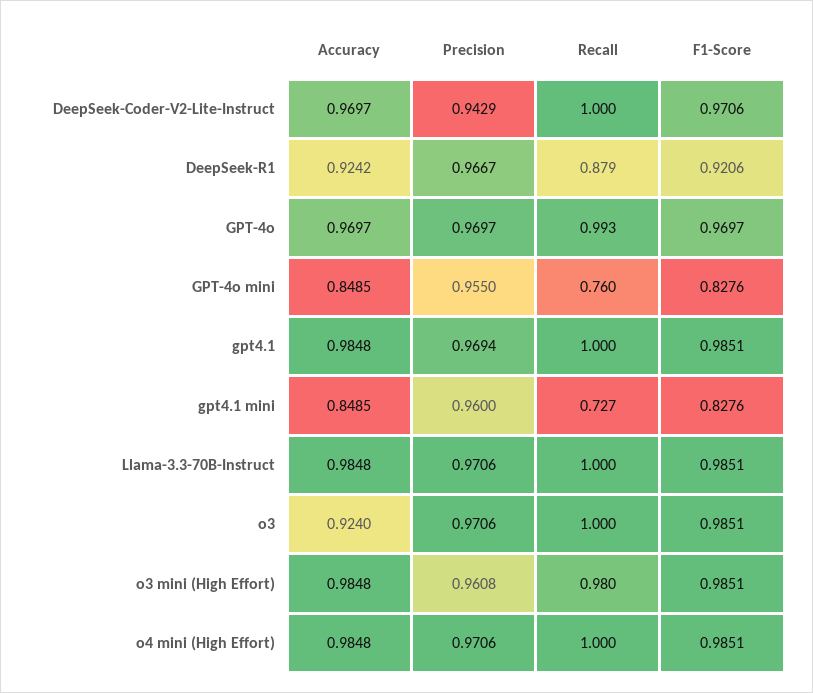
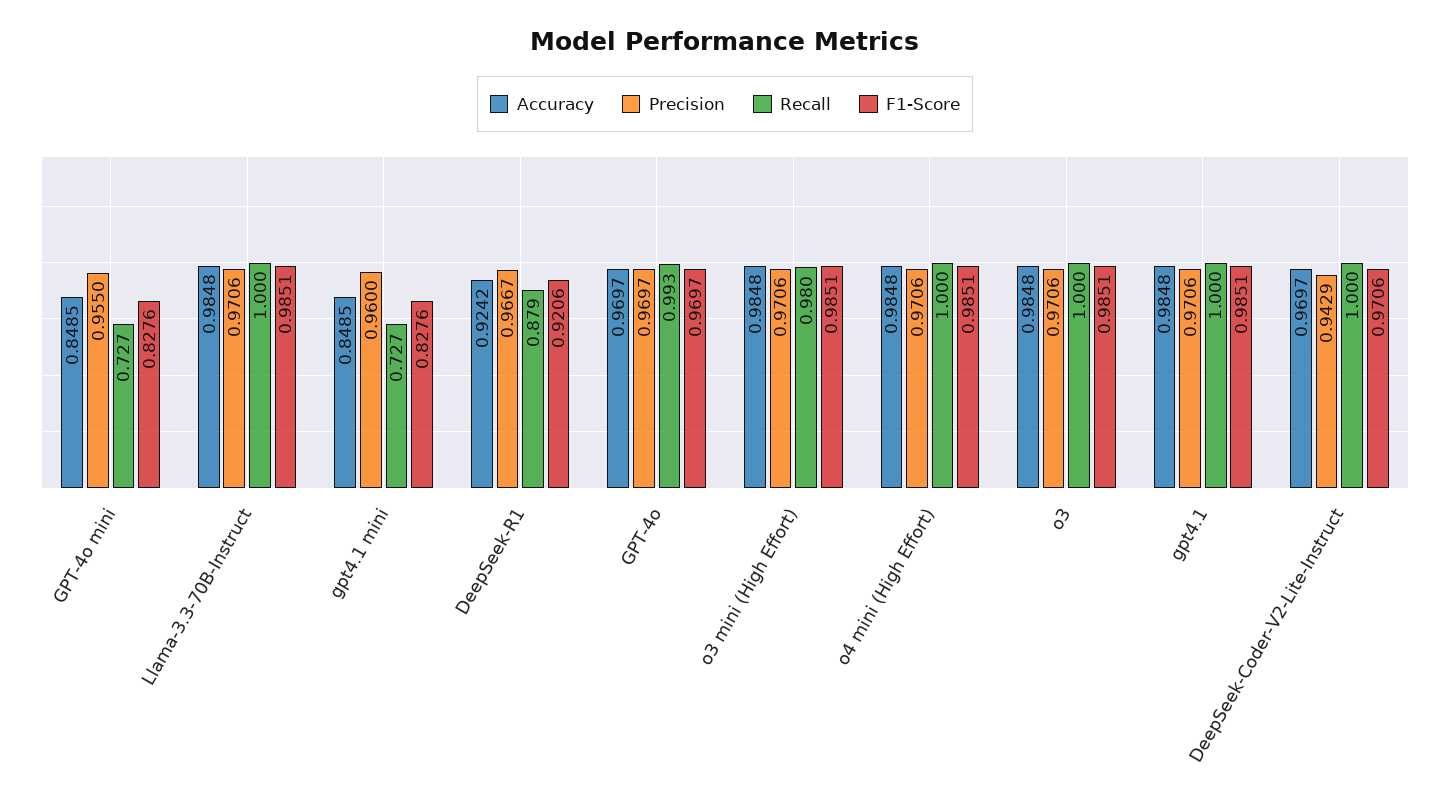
Recall, GPT-4o mini: 0.76 -> 0.727
Precision, gpt4.1: 0.9694 -> 0.9706
Accuracy, o3: 0.924 -> 0.9848
Precision, o3 mini (High Effort): 0.9608 -> 0.9706

